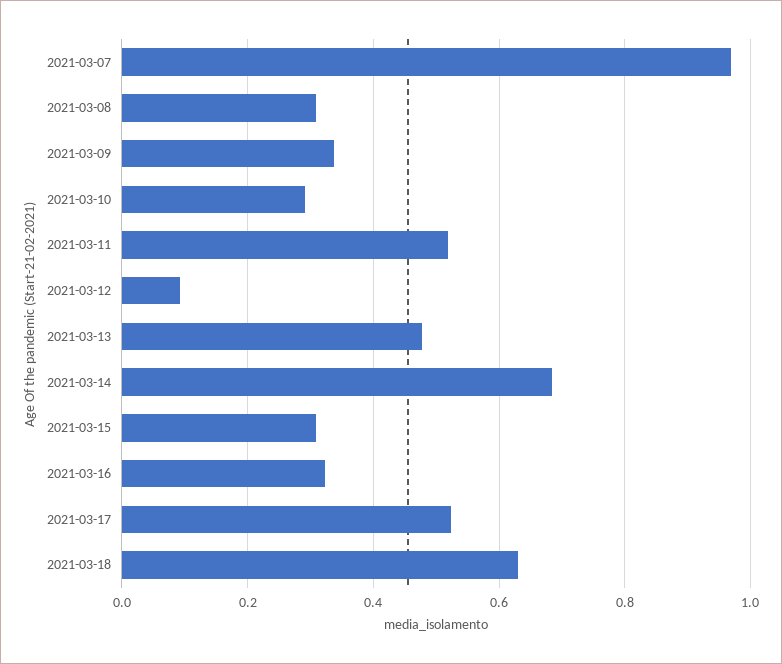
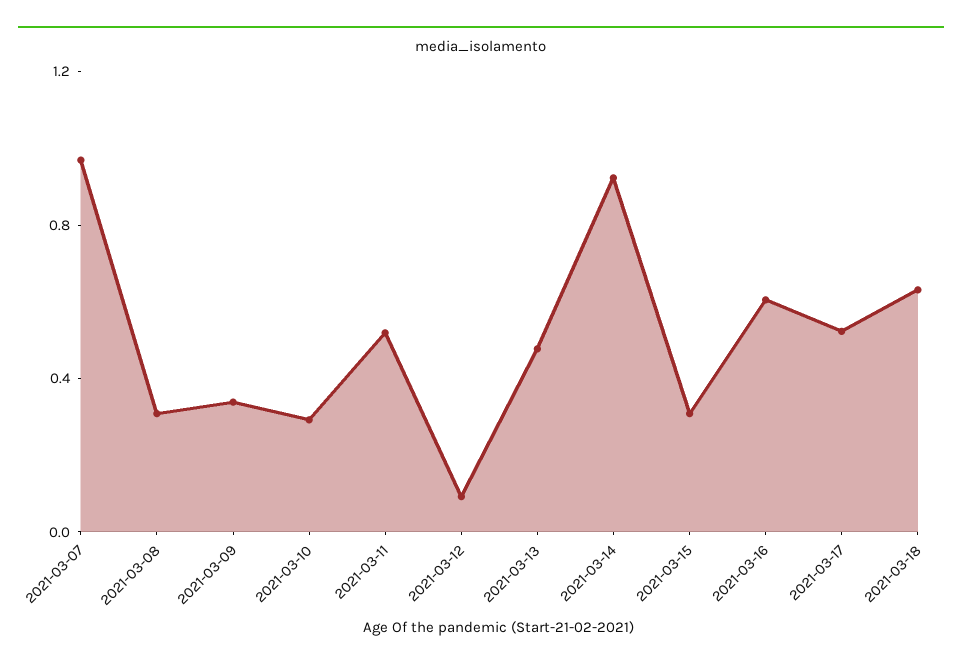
2021-03-14: 0.68 -> 0.9
2021-03-16: 0.32 -> 0.6

